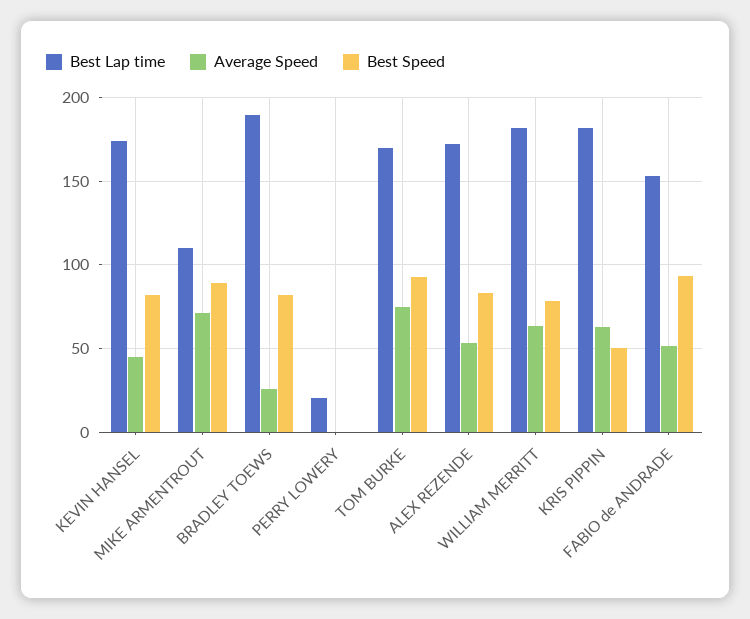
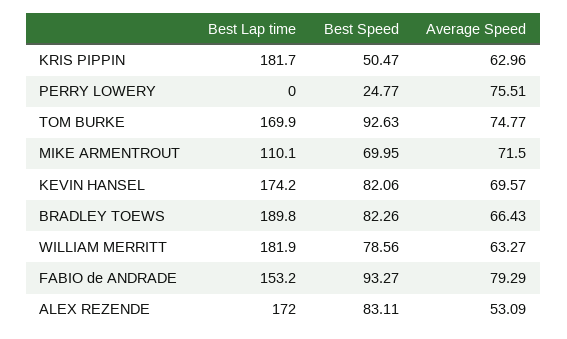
Average Speed, KEVIN HANSEL: 45 -> 69.57
Best Speed, MIKE ARMENTROUT: 90 -> 69.95
Average Speed, BRADLEY TOEWS: 25 -> 66.43
Best Lap time, PERRY LOWERY: 20 -> 0
Average Speed, PERRY LOWERY: 0 -> 75.51
Best Speed, PERRY LOWERY: 0 -> 24.77
Average Speed, FABIO de ANDRADE: 50 -> 79.29

